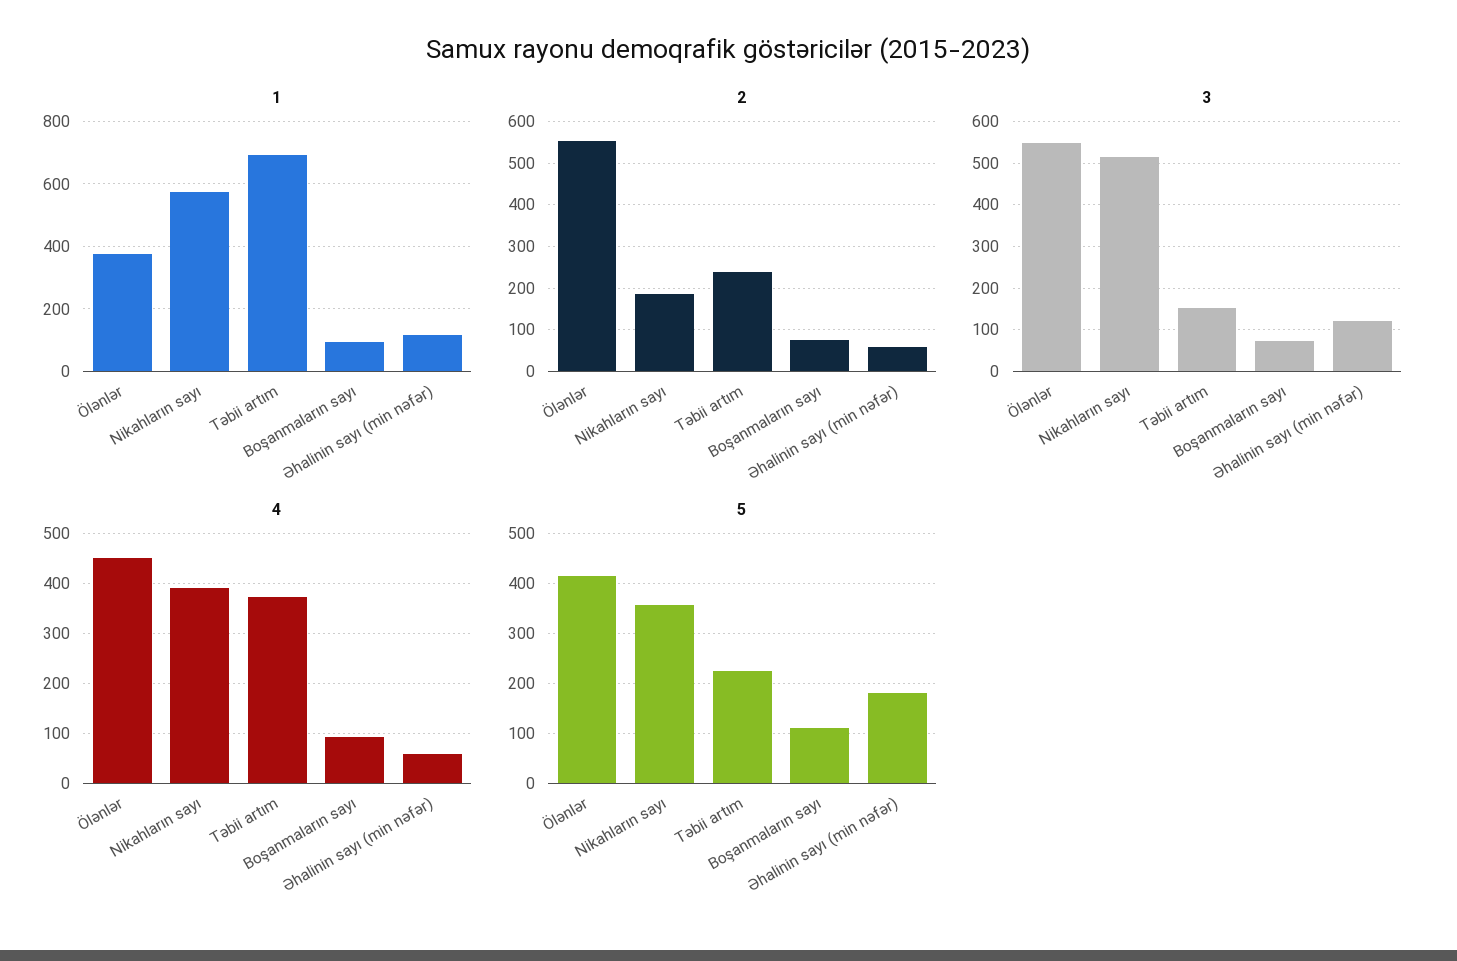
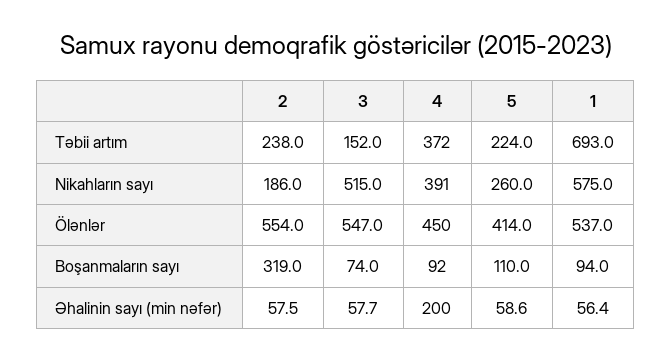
1, Ölənlər: 380 -> 537
1, Əhalinin sayı (min nəfər): 120 -> 56.4
2, Boşanmaların sayı: 80 -> 319
3, Əhalinin sayı (min nəfər): 120 -> 57.7
4, Əhalinin sayı (min nəfər): 60 -> 200
5, Nikahların sayı: 360 -> 260
5, Əhalinin sayı (min nəfər): 180 -> 58.6

